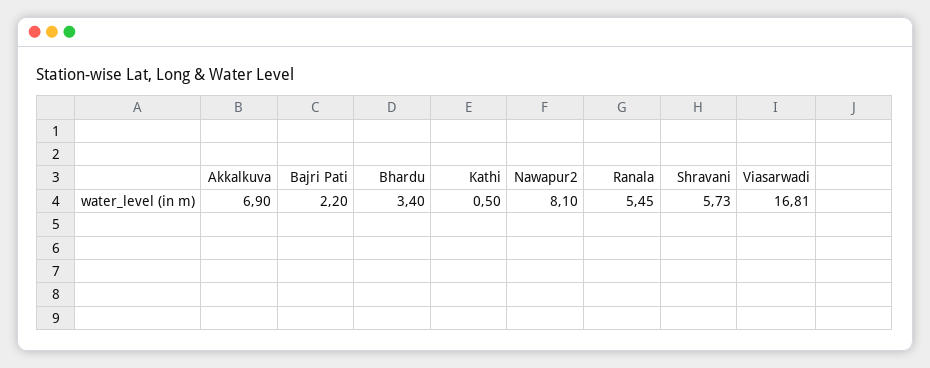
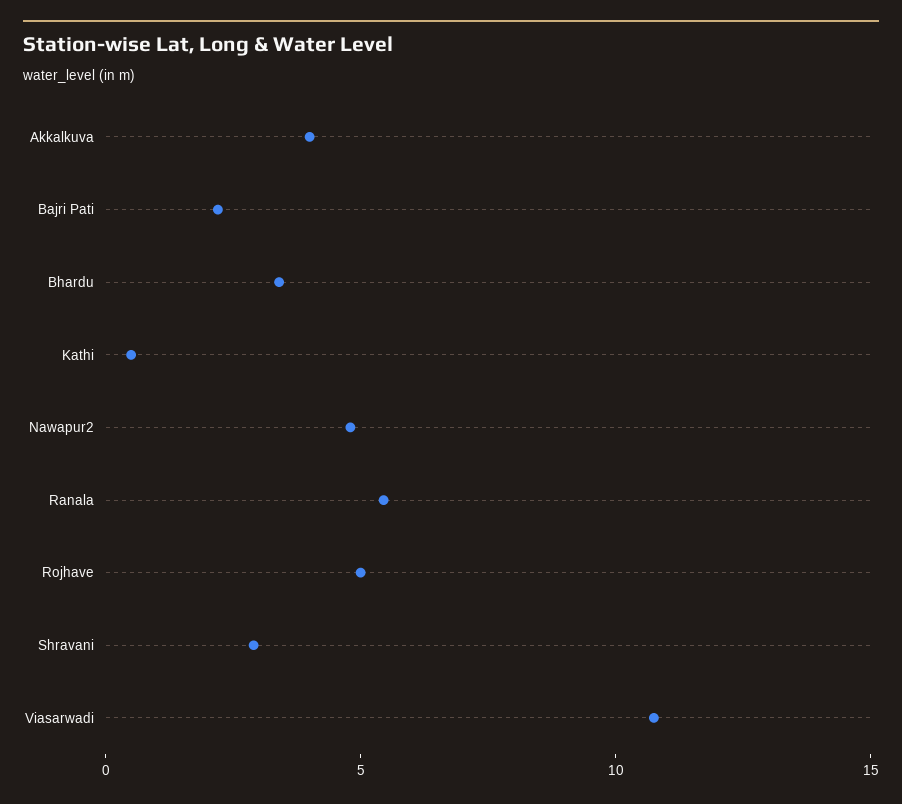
Akkalkuva: 6.9 -> 4
Nawapur2: 8.1 -> 5
Shravani: 5.73 -> 3
Viasarwadi: 16.81 -> 11
Rojhave: none -> 5

